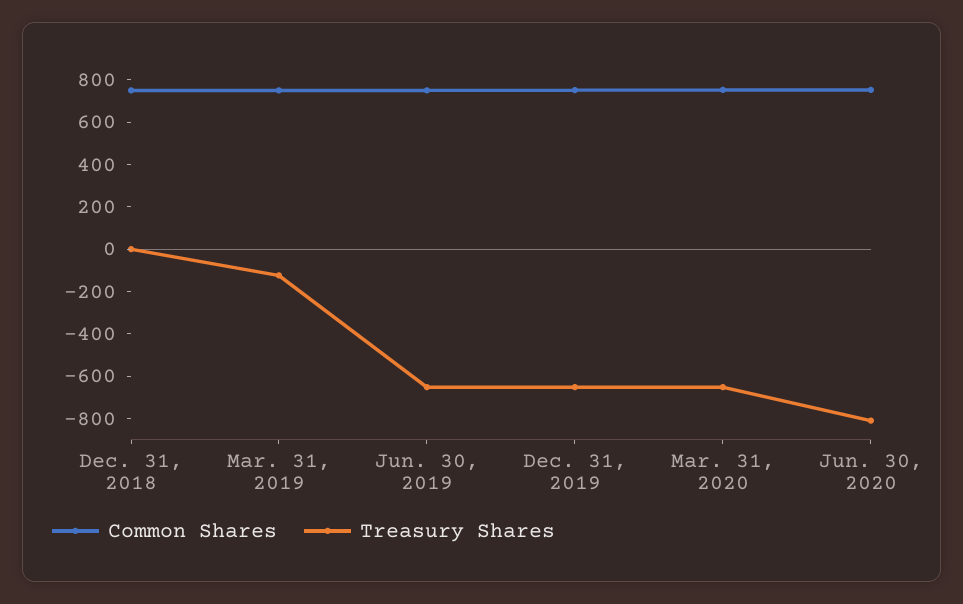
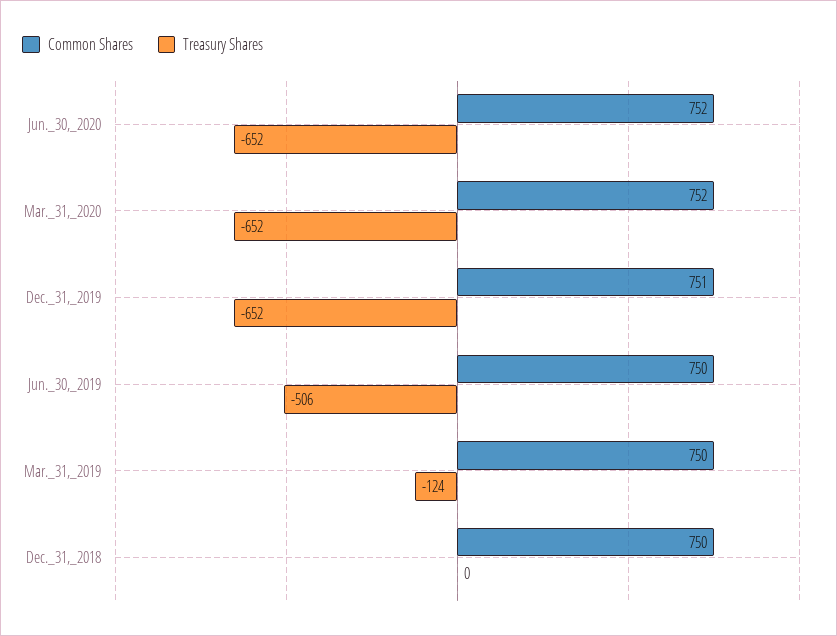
Treasury Shares, Jun. 30, 2019: -650 -> -506
Treasury Shares, Jun. 30, 2020: -800 -> -652

